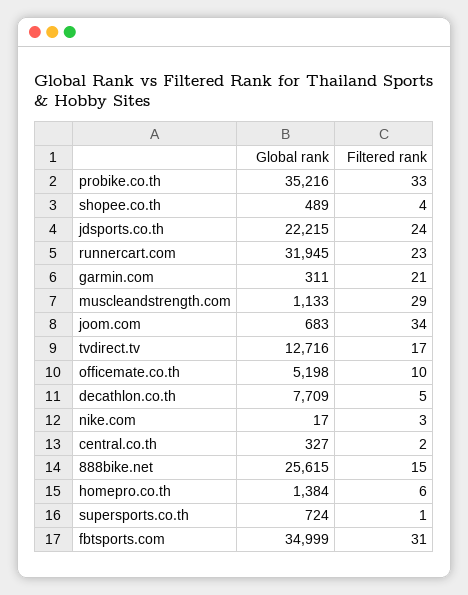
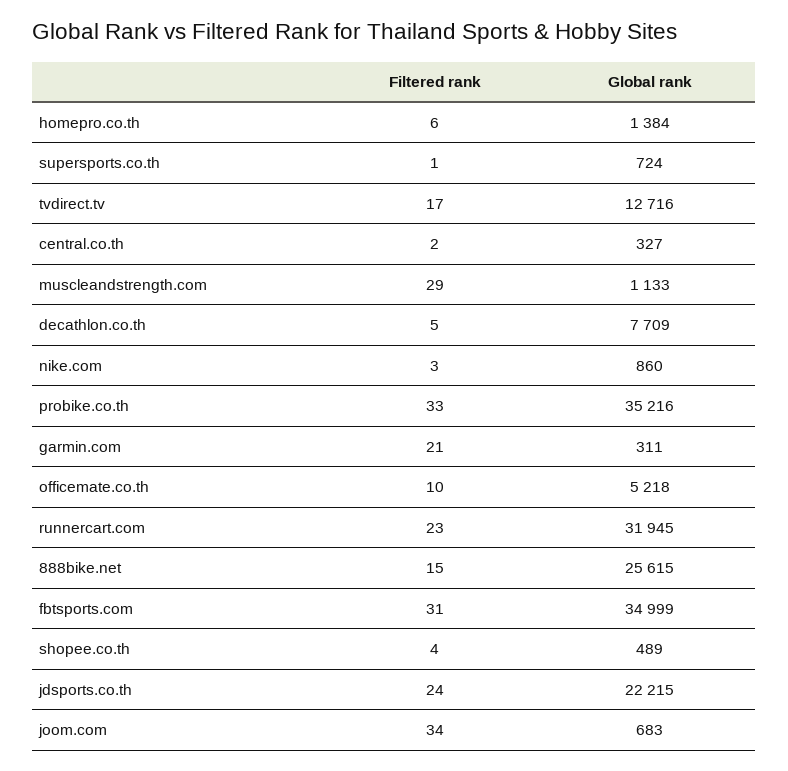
Global rank, officemate.co.th: 5198 -> 5218
Global rank, nike.com: 17 -> 860

